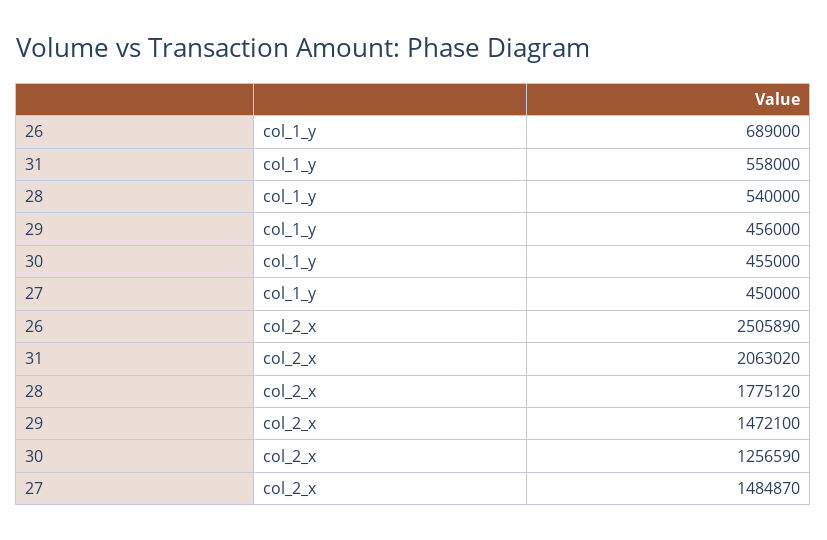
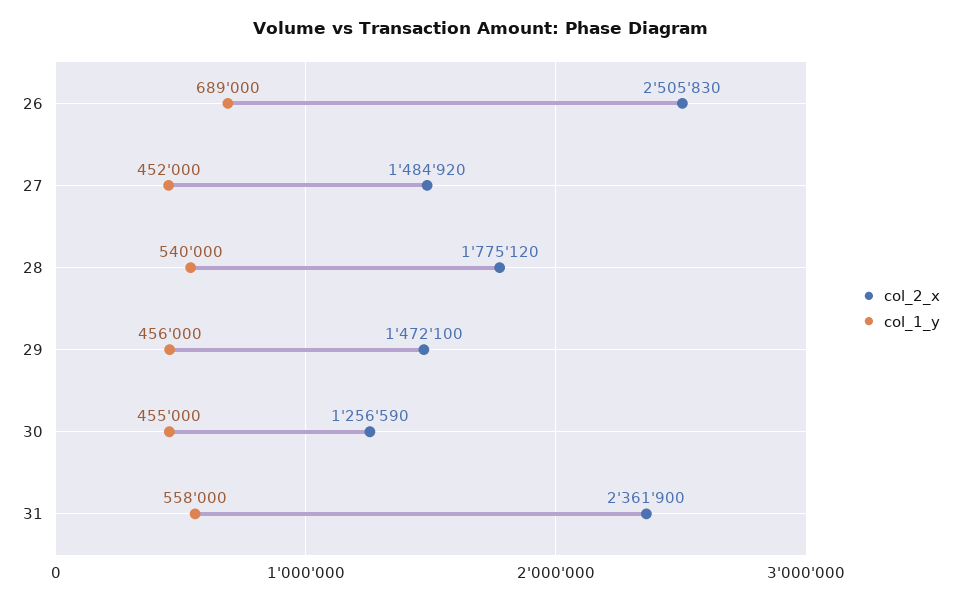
col_1_y, 27: 450000 -> 452000
col_2_x, 26: 2505890 -> 2505830
col_2_x, 31: 2063020 -> 2361900
col_2_x, 27: 1484870 -> 1484920

